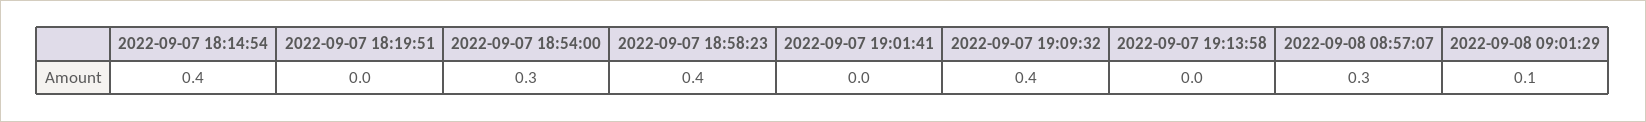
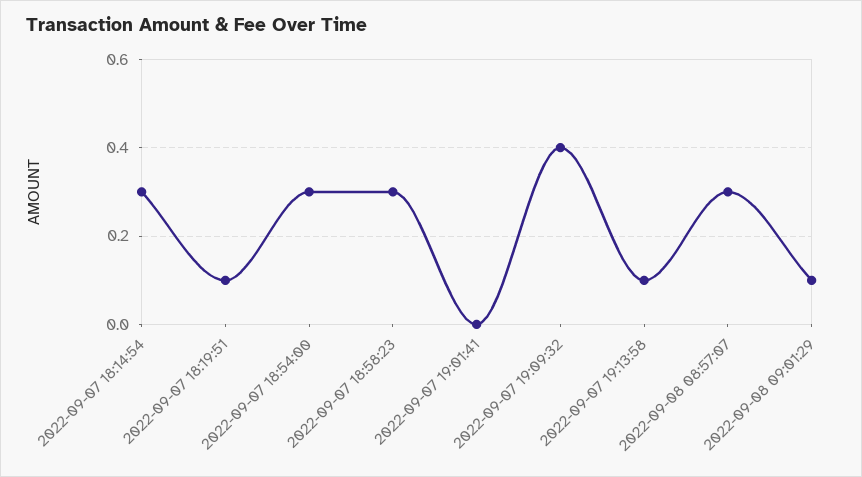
2022-09-07 18:14:54: 0.4 -> 0.3
2022-09-07 18:19:51: 0 -> 0.1
2022-09-07 18:58:23: 0.4 -> 0.3
2022-09-07 19:13:58: 0 -> 0.1

